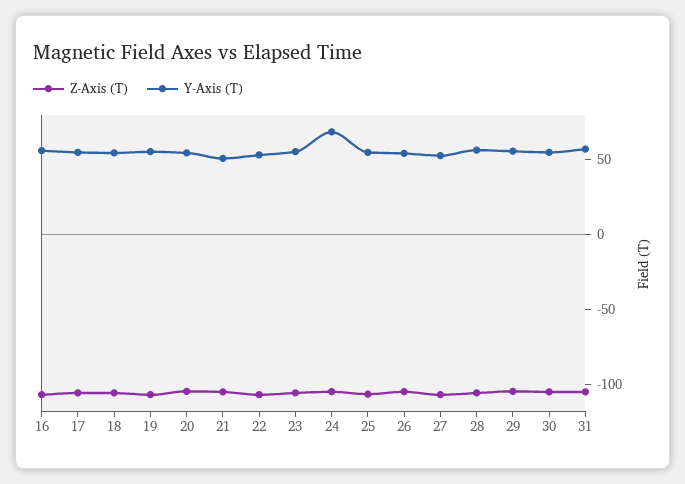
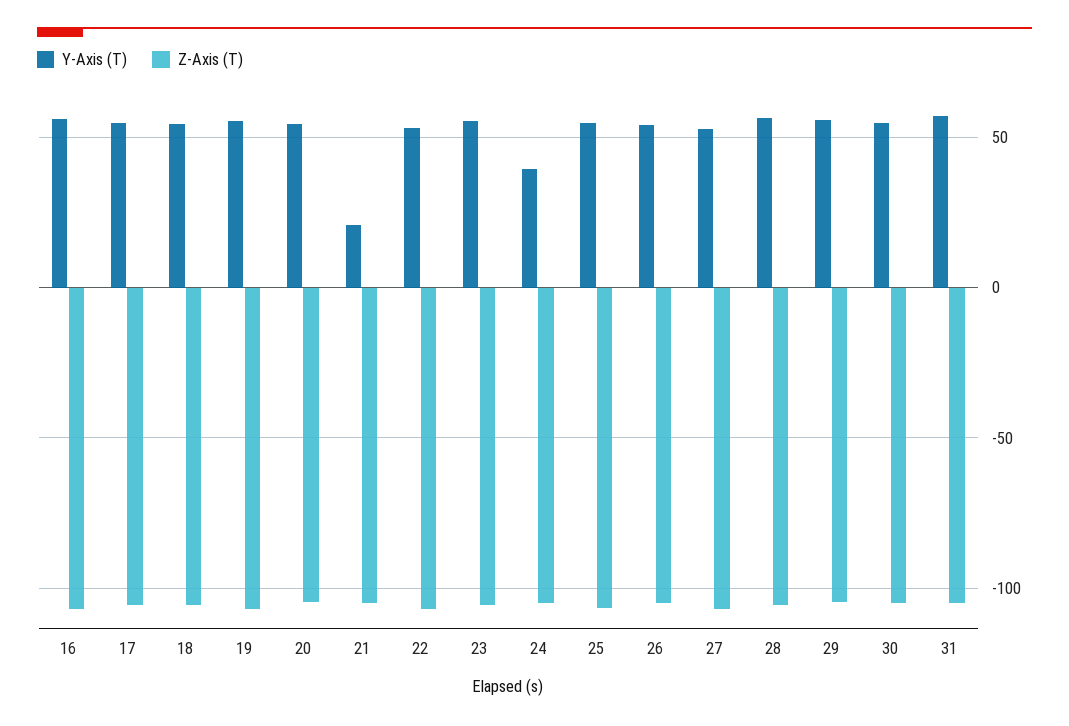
Y-Axis (T), 21: 50 -> 20
Y-Axis (T), 24: 70 -> 40

